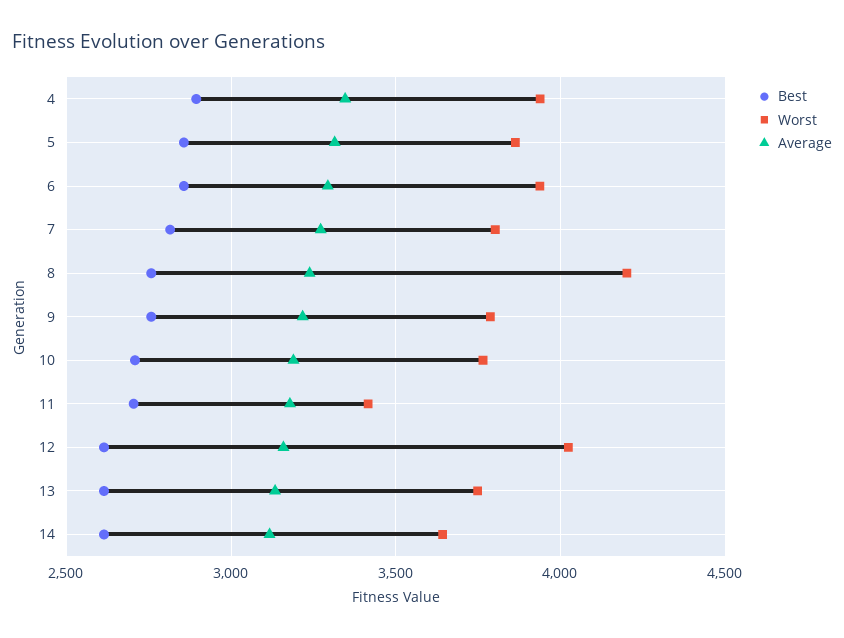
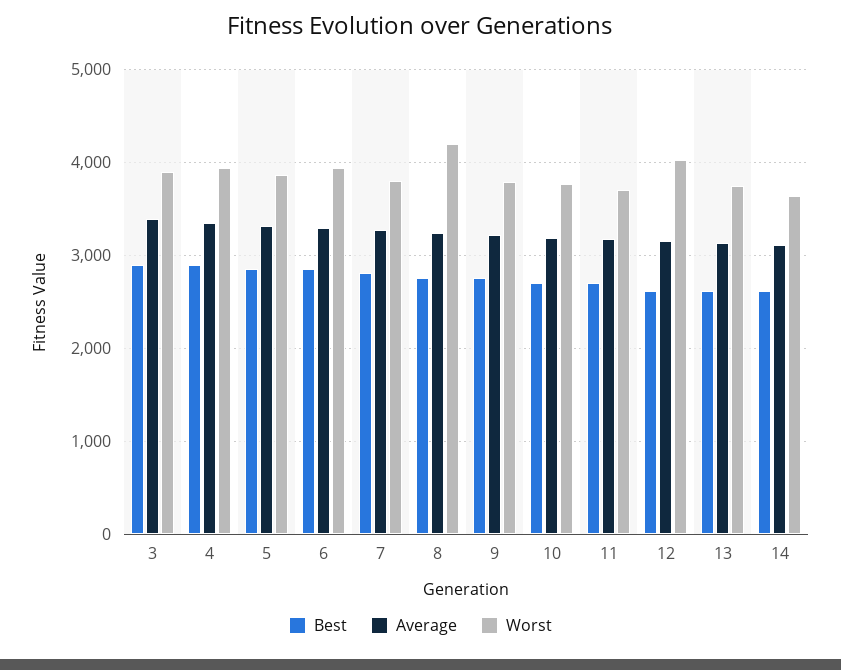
Worst, 11: 3400 -> 3700
Best, 3: none -> 2900
Average, 3: none -> 3400
Worst, 3: none -> 3900

